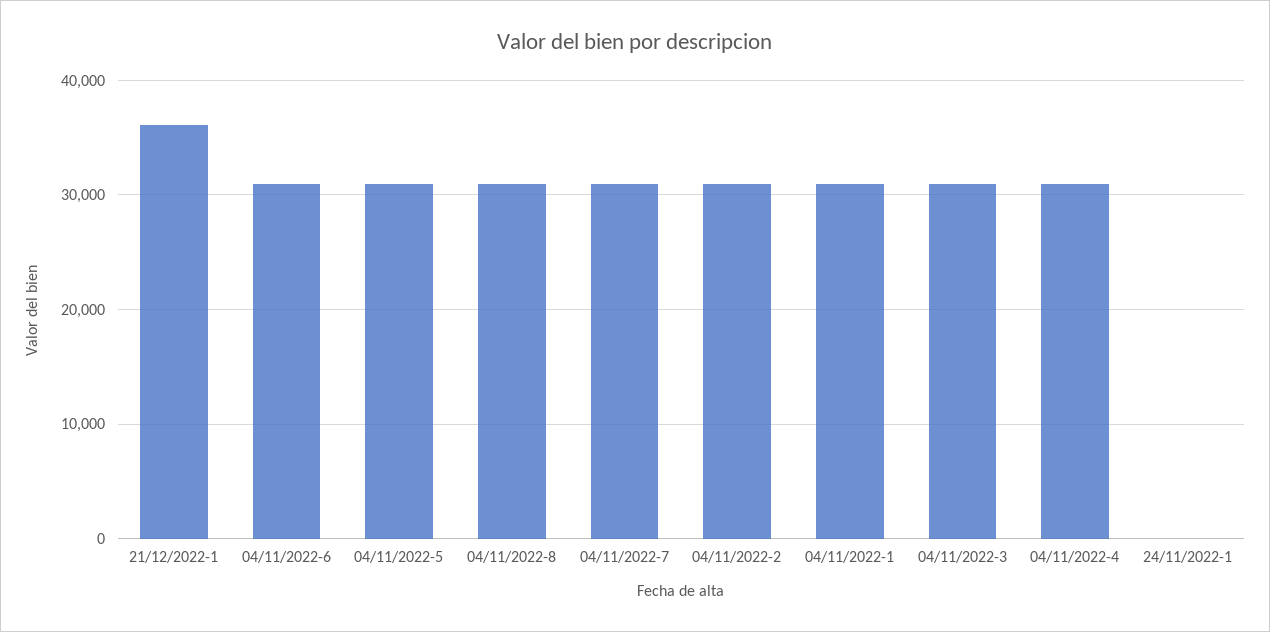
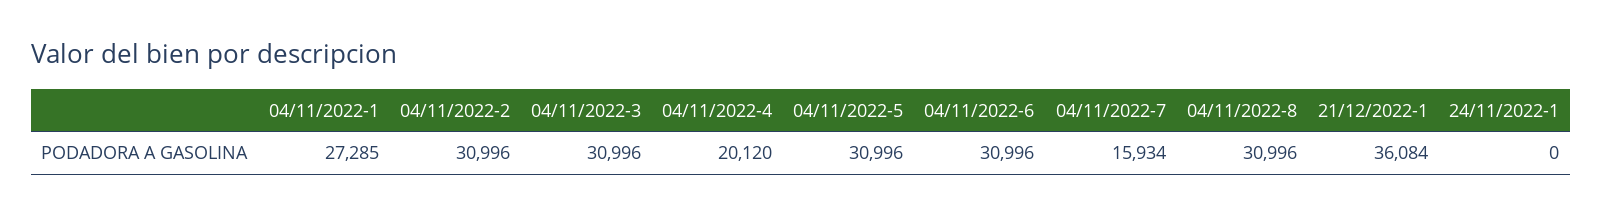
04/11/2022-7: 31000 -> 15934
04/11/2022-1: 31000 -> 27285
04/11/2022-4: 31000 -> 20120

